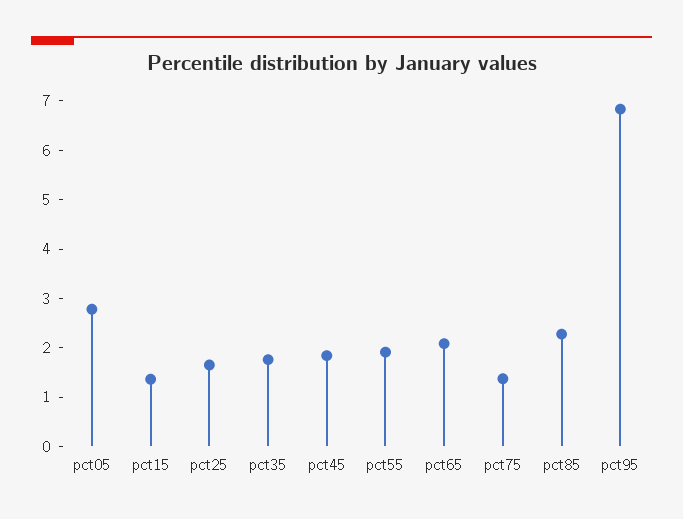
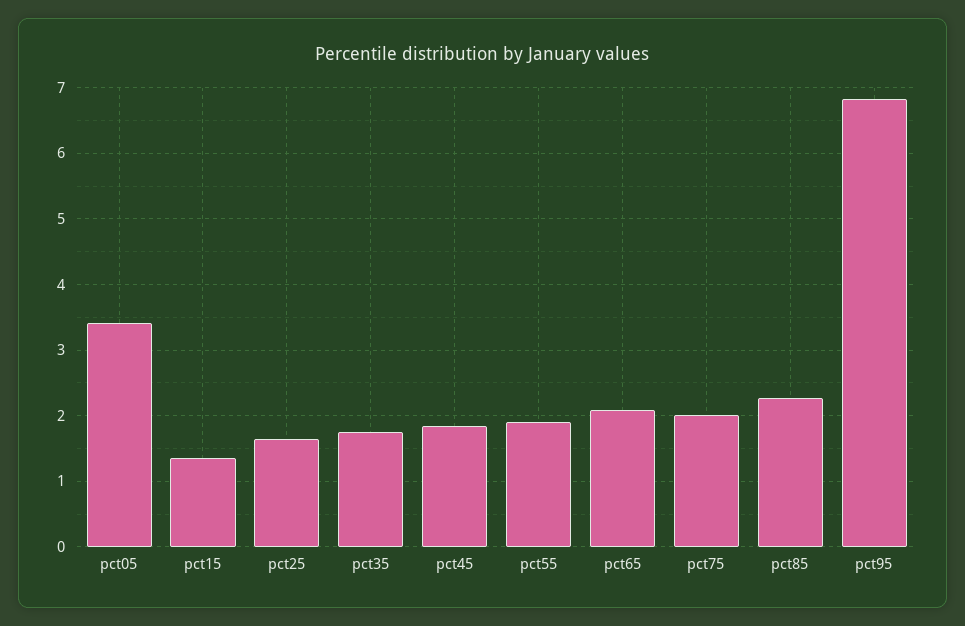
pct05: 2.8 -> 3.4
pct75: 1.4 -> 2

